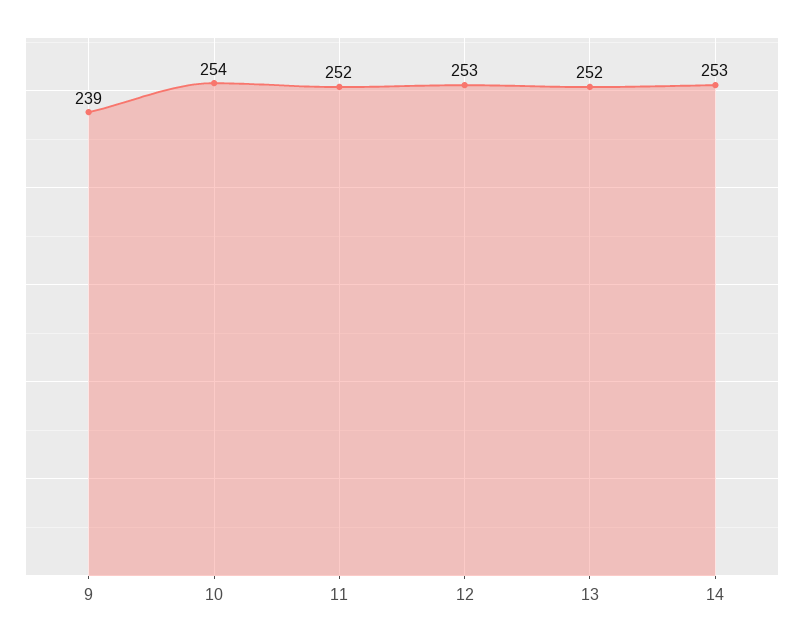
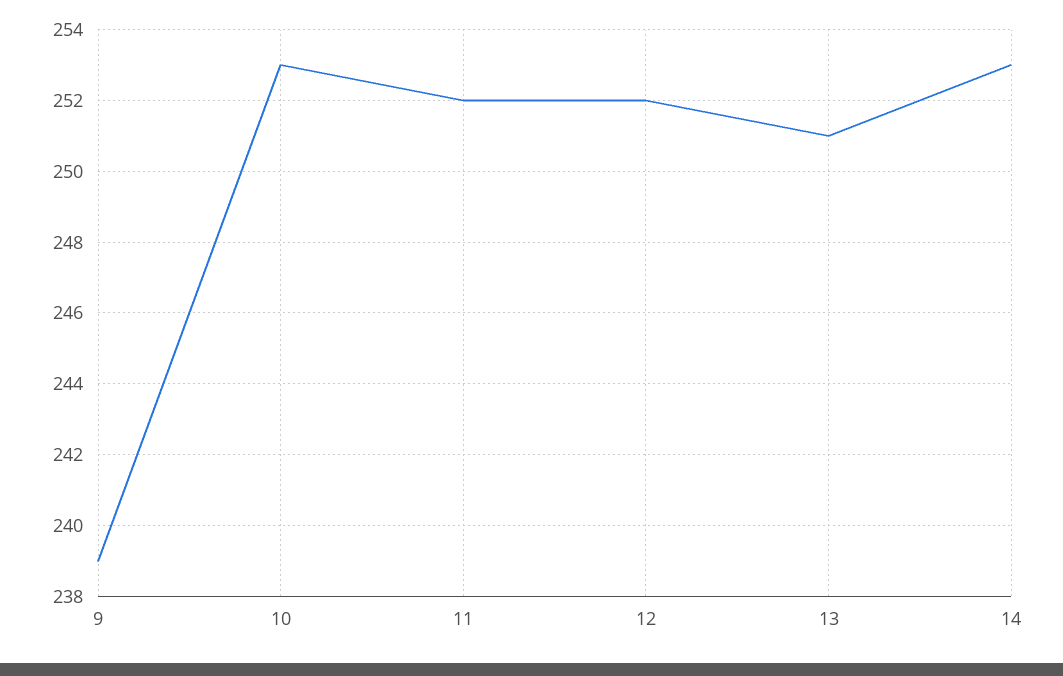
10: 254 -> 253
12: 253 -> 252
13: 252 -> 251

